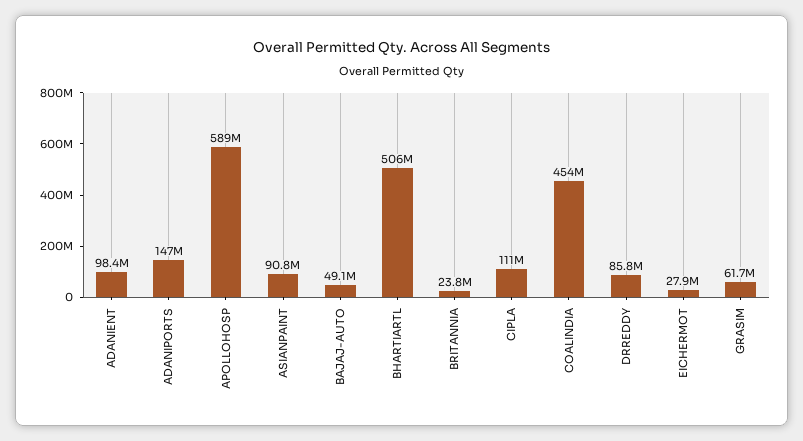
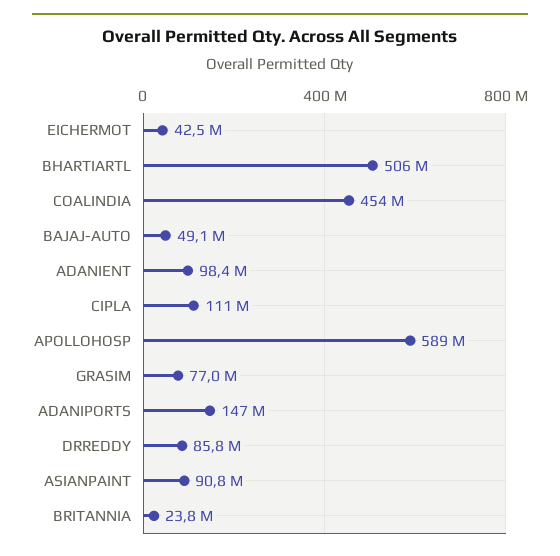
EICHERMOT: 27900000 -> 42500000
GRASIM: 61700000 -> 77000000

